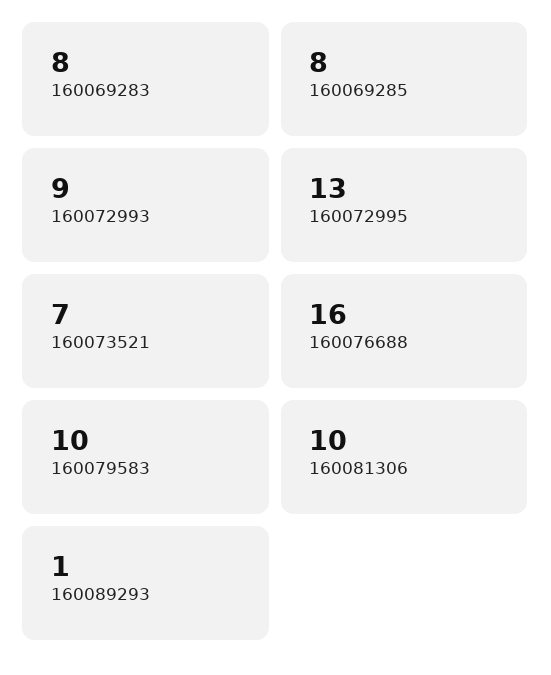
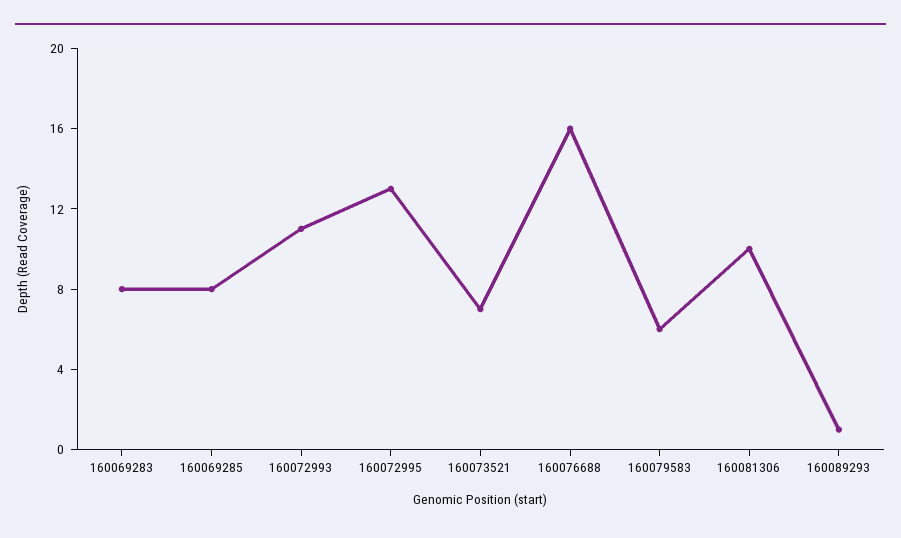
160072993: 9 -> 11
160079583: 10 -> 6

